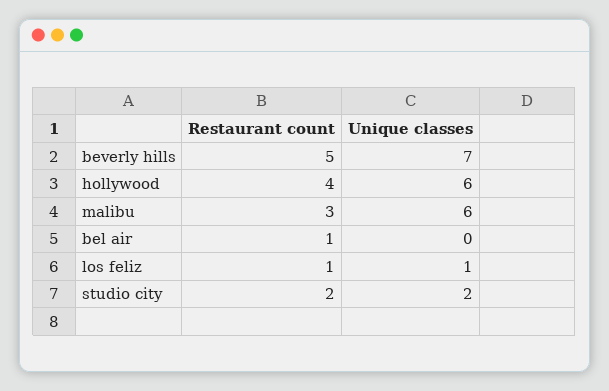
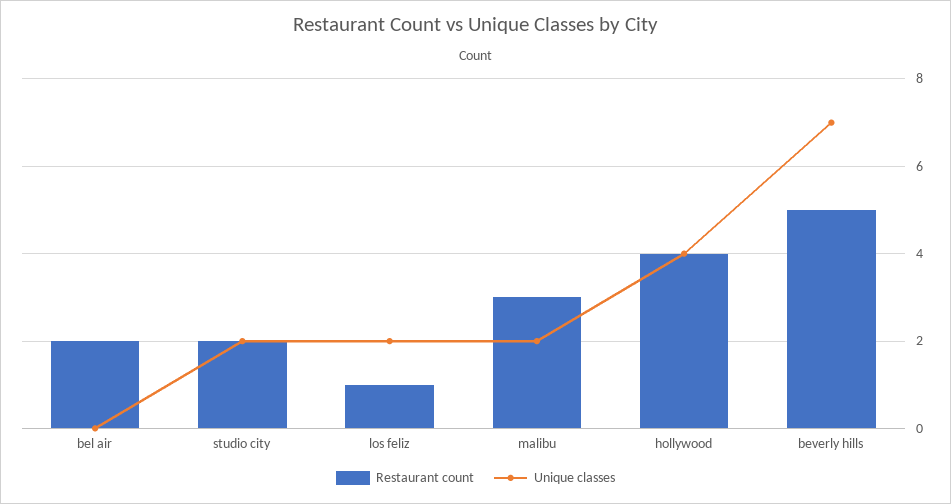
Unique classes, hollywood: 6 -> 4
Unique classes, malibu: 6 -> 2
Restaurant count, bel air: 1 -> 2
Unique classes, los feliz: 1 -> 2

